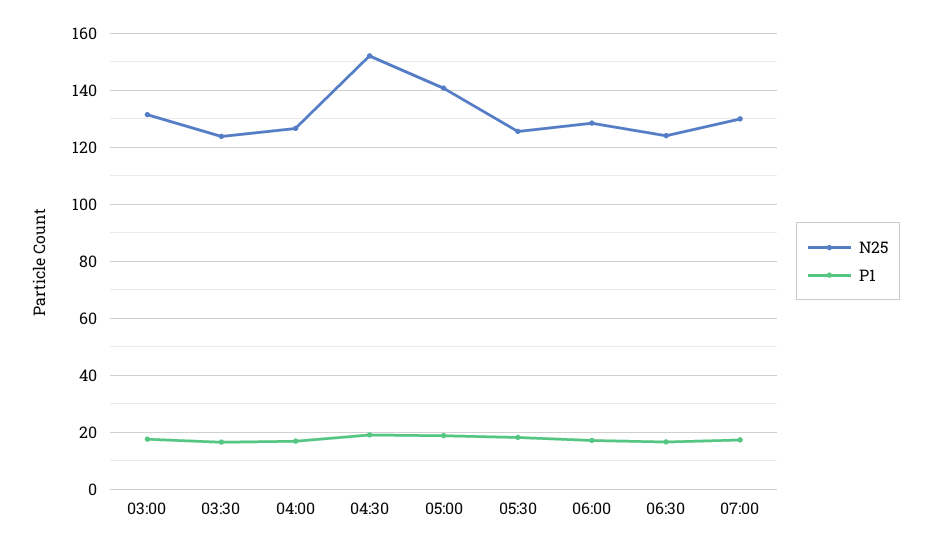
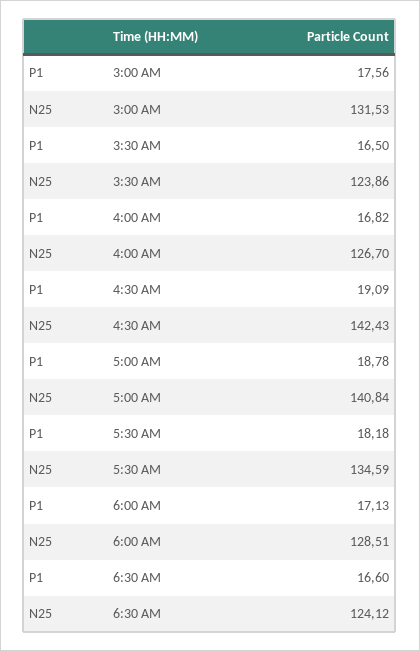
N25, 04:30: 152.5 -> 142.43
N25, 05:30: 125 -> 134.59
N25, 07:00: 130 -> none
P1, 07:00: 17.5 -> none

